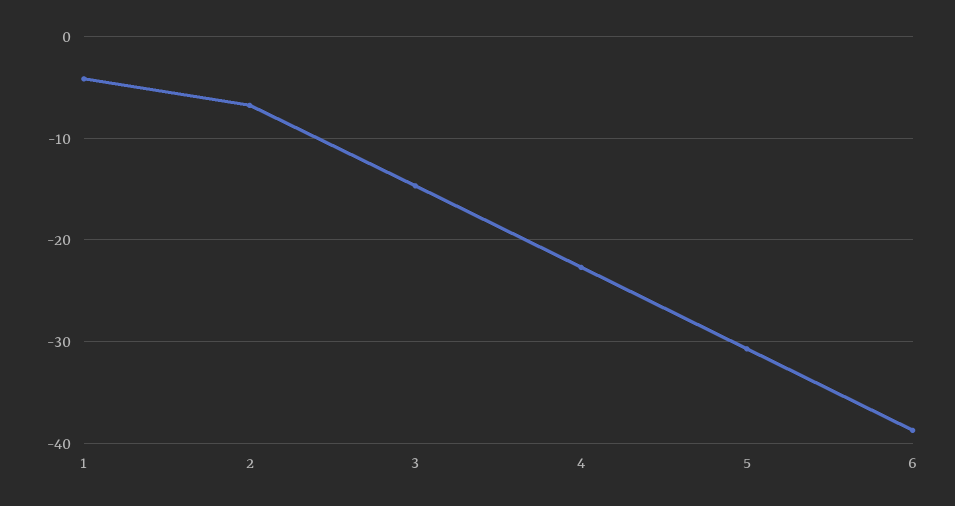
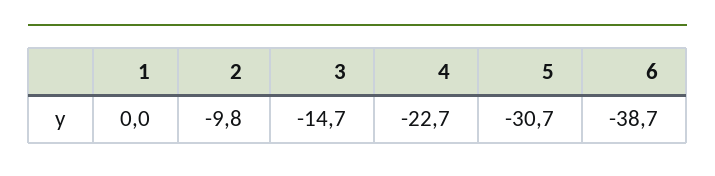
1: -4 -> 0
2: -7 -> -9.8

